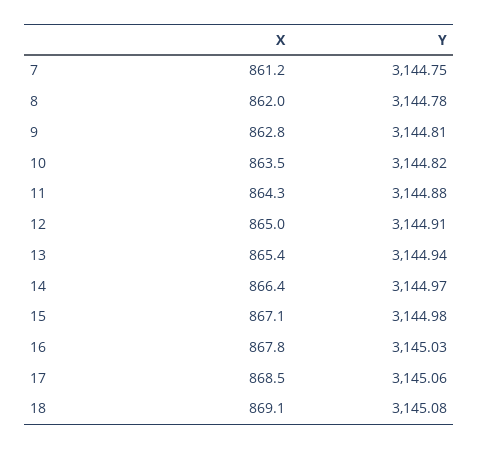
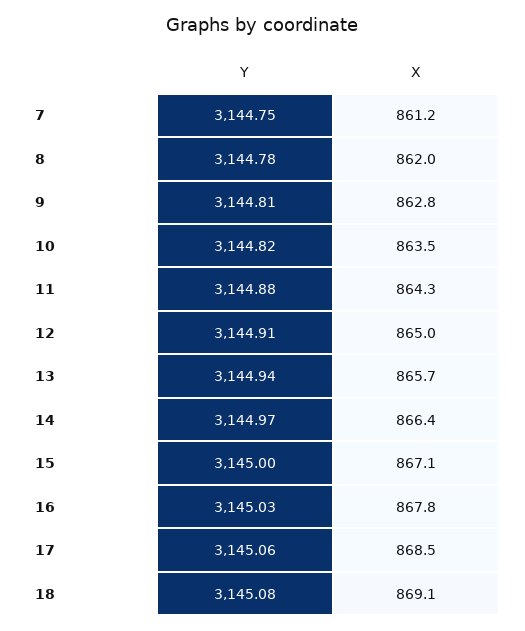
X, 13: 865.4 -> 865.7
Y, 15: 3144.98 -> 3145

